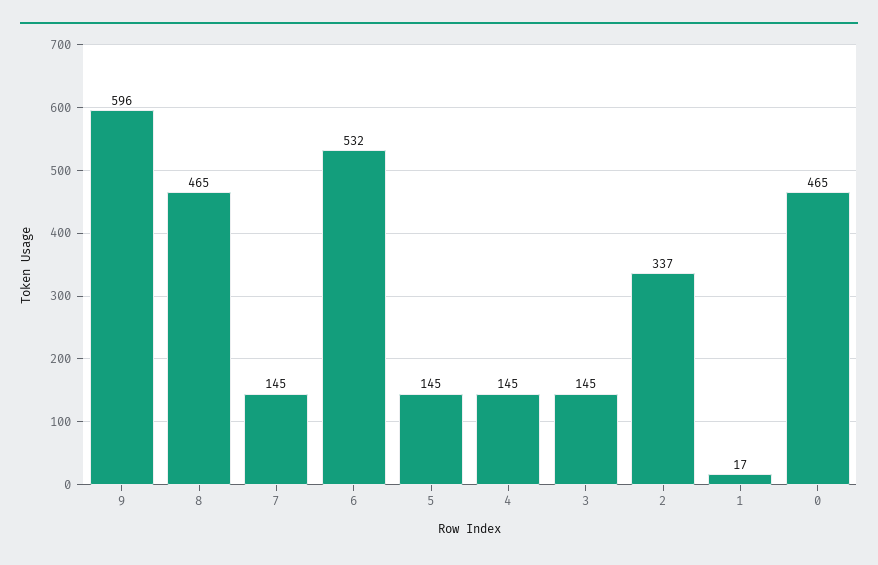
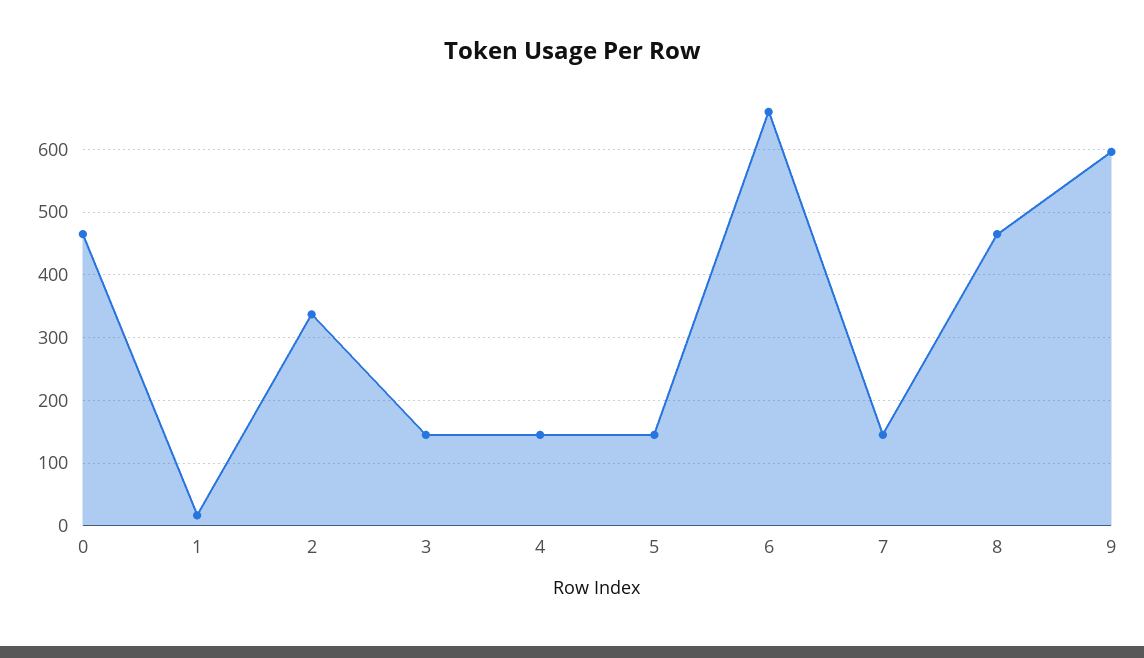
6: 532 -> 660

